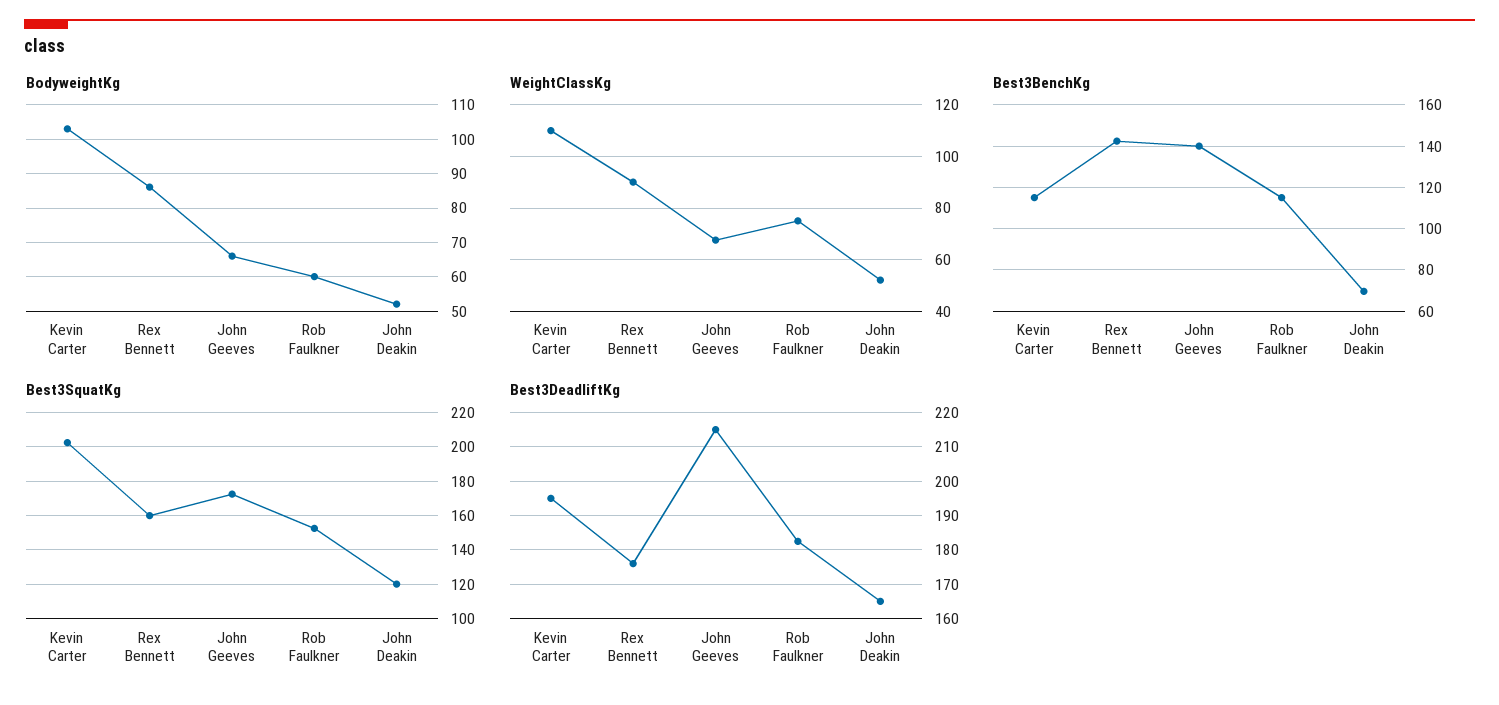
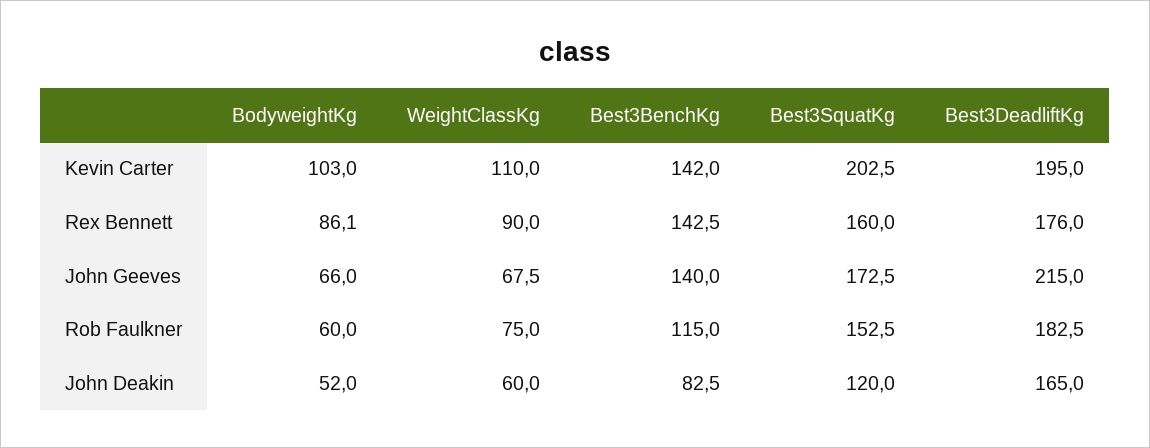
WeightClassKg, John Deakin: 52.5 -> 60
Best3BenchKg, Kevin Carter: 115 -> 142
Best3BenchKg, John Deakin: 70 -> 82.5

